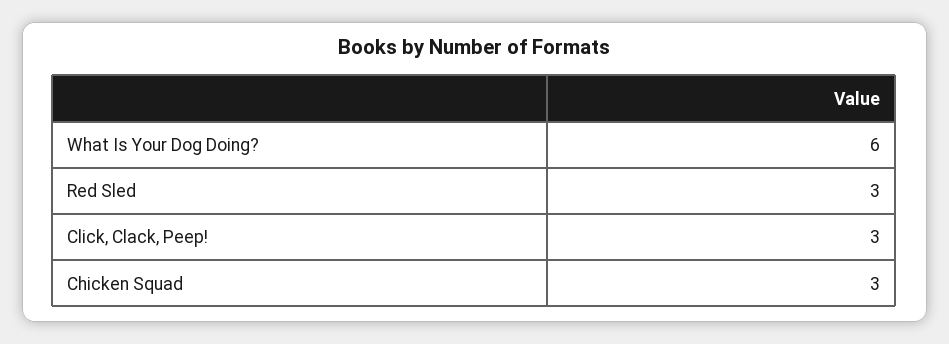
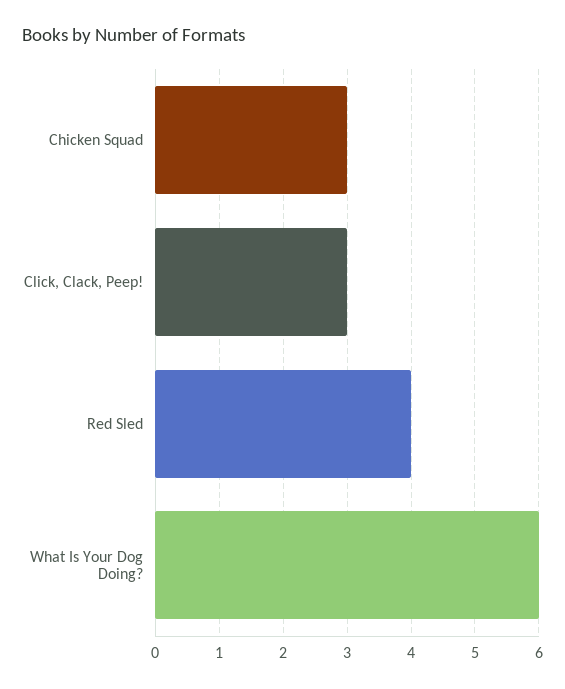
Red Sled: 3 -> 4

